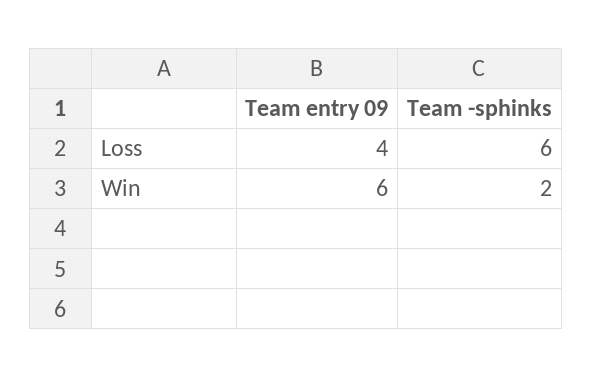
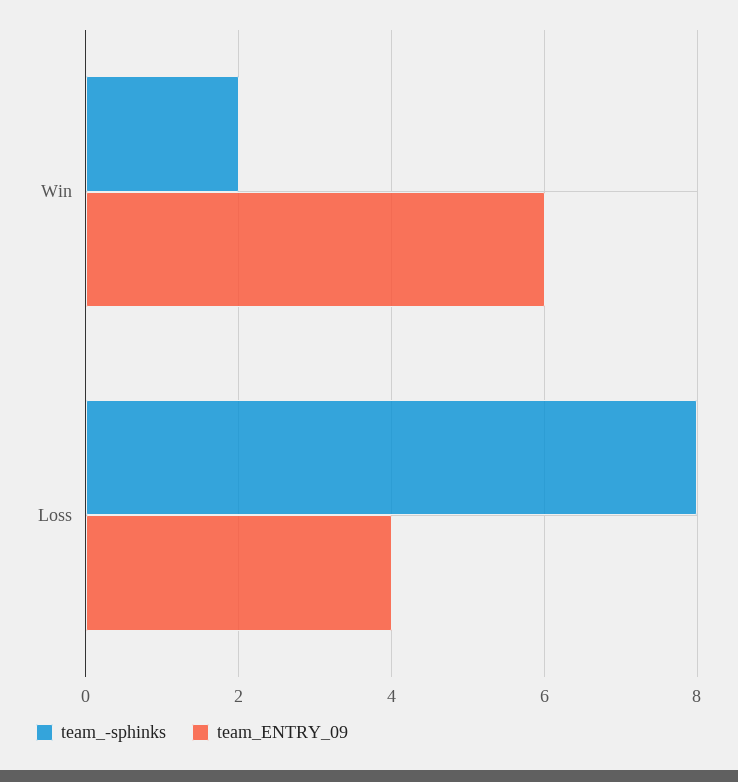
Team -sphinks, Loss: 6 -> 8

